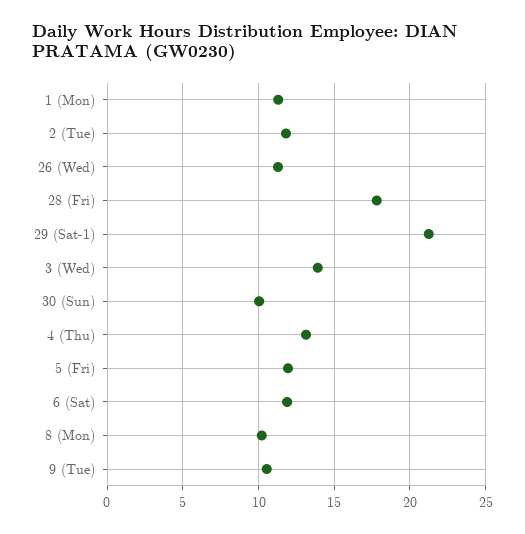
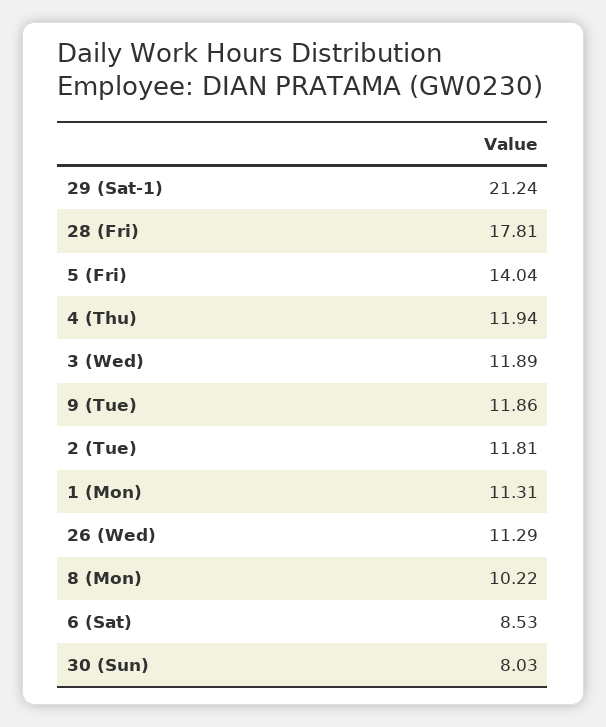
3 (Wed): 14 -> 11.89
30 (Sun): 10 -> 8.03
4 (Thu): 13 -> 11.94
5 (Fri): 12 -> 14.04
6 (Sat): 12 -> 8.53
9 (Tue): 10.5 -> 11.86

